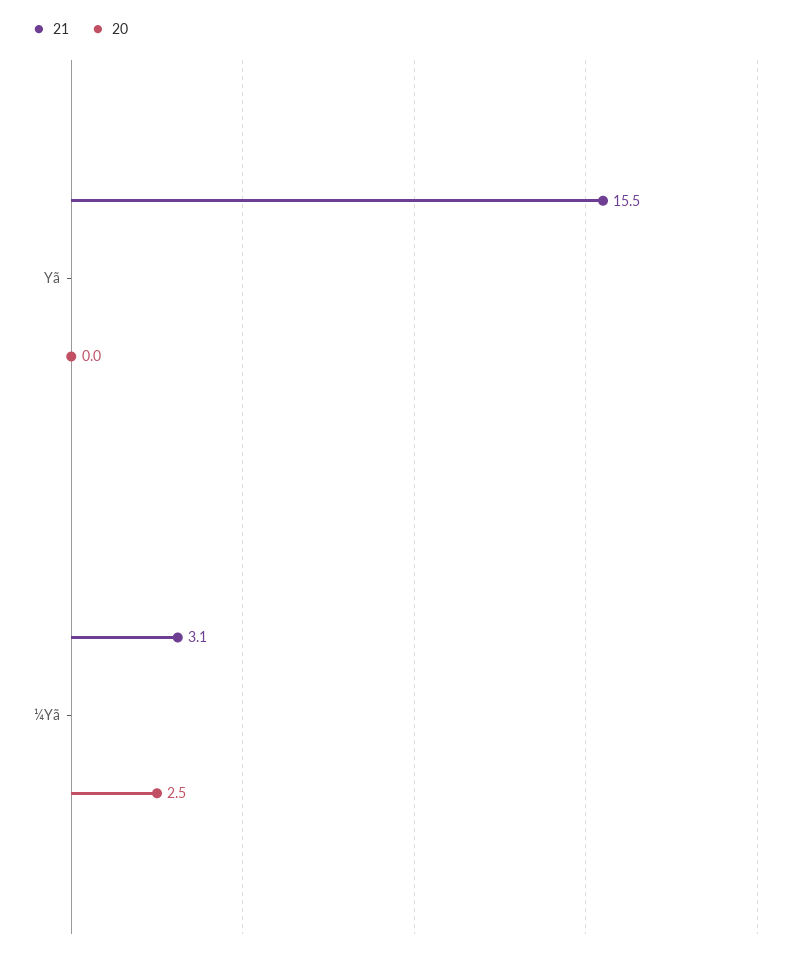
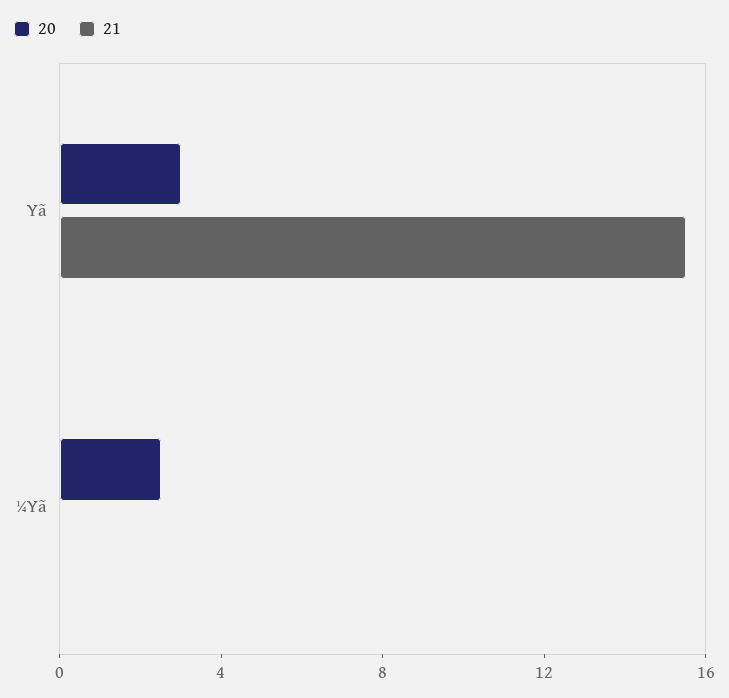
20, Yã: 0 -> 3
21, ¼Yã: 3.1 -> 0

